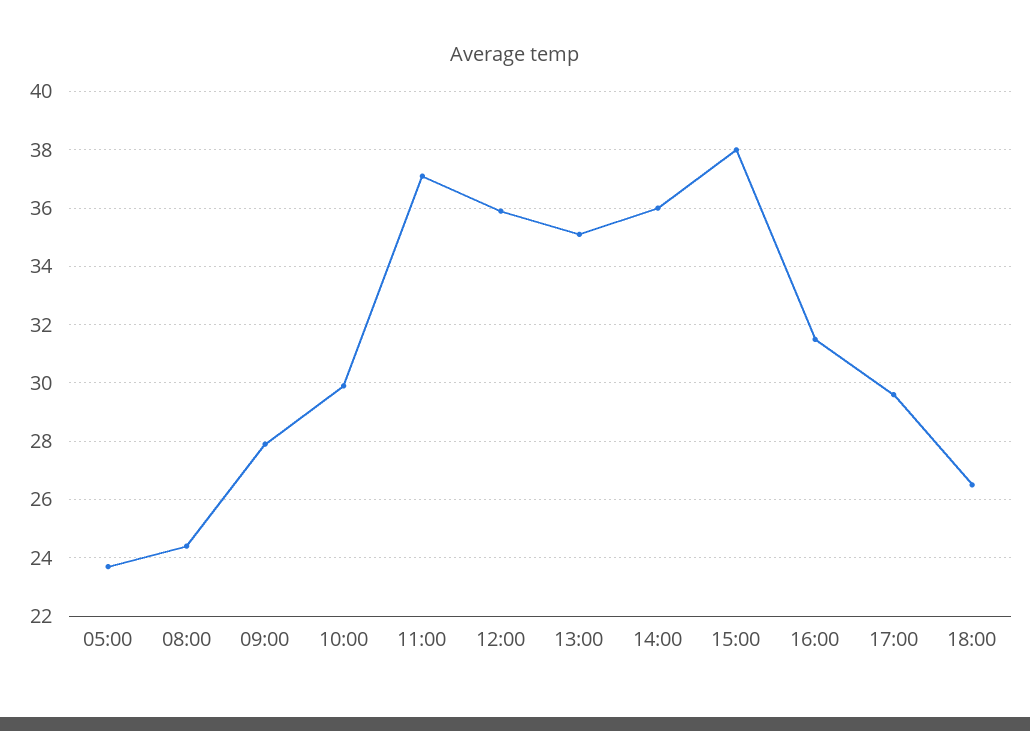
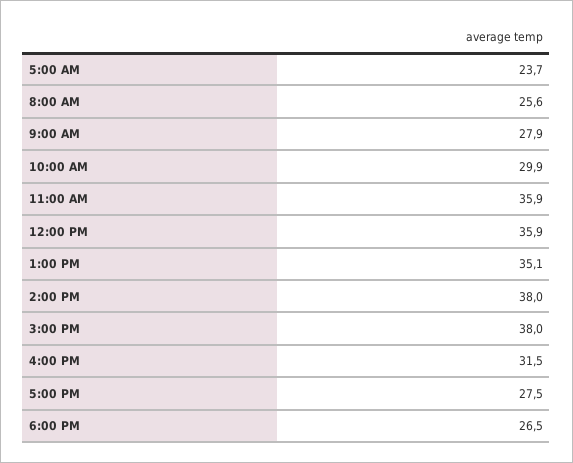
08:00: 24.5 -> 25.6
11:00: 37 -> 35.9
14:00: 36 -> 38
17:00: 29.5 -> 27.5

